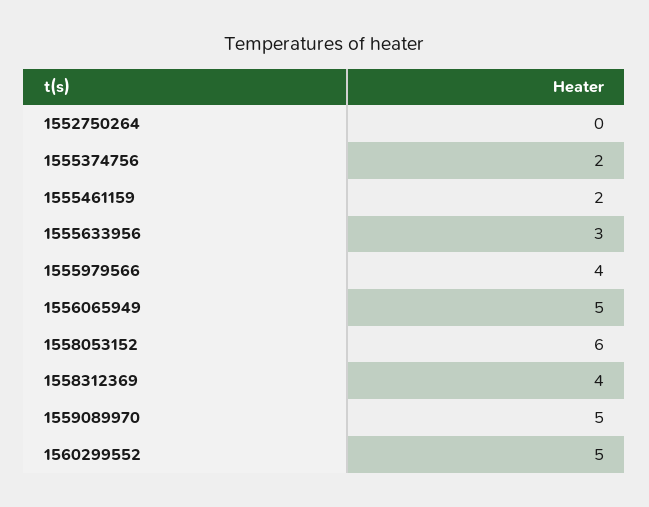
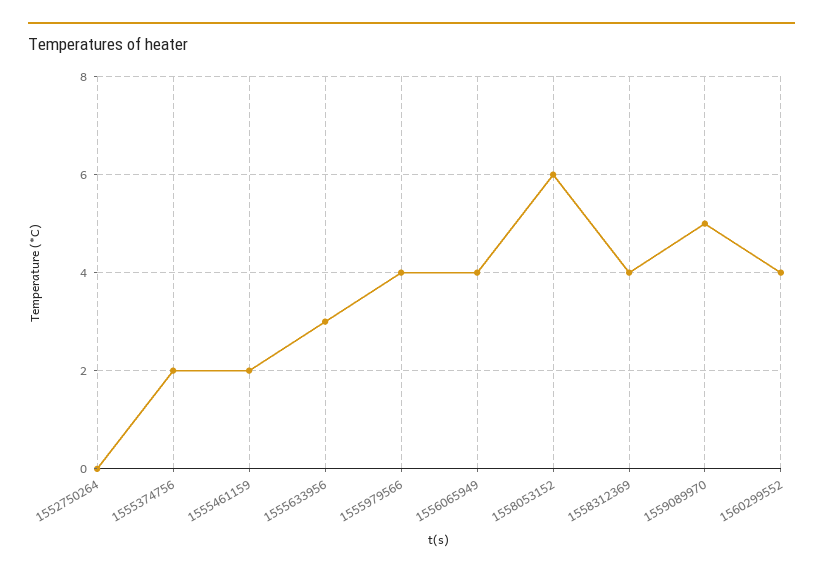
1556065949: 5 -> 4
1560299552: 5 -> 4

